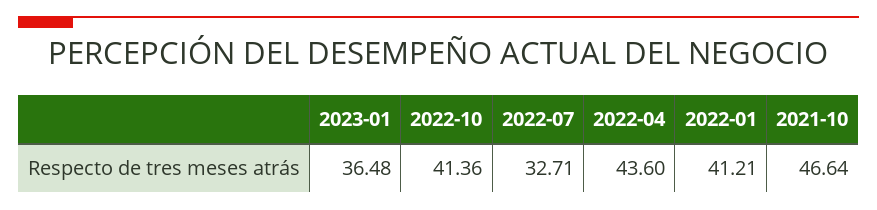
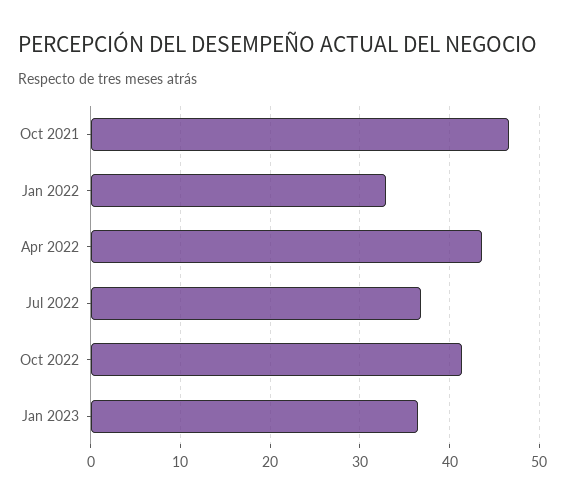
2022-07: 32.71 -> 37
2022-01: 41.21 -> 33

